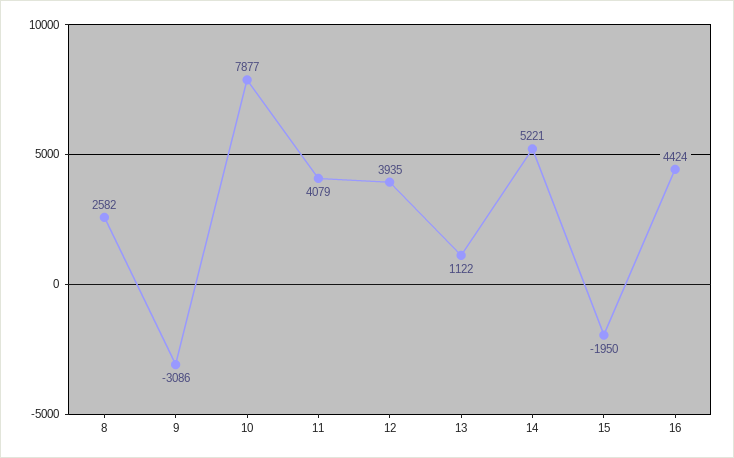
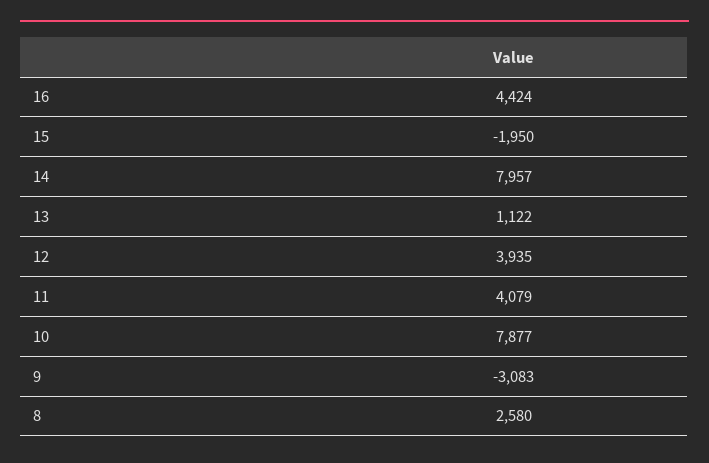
8: 2582 -> 2580
9: -3086 -> -3083
14: 5221 -> 7957

